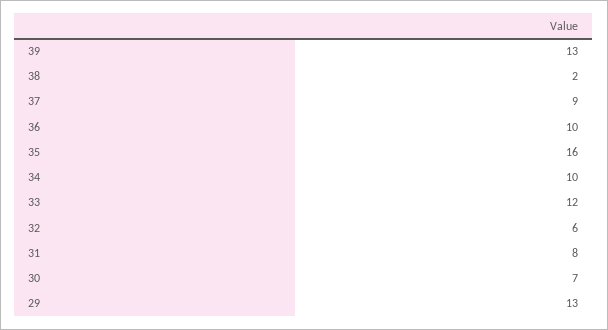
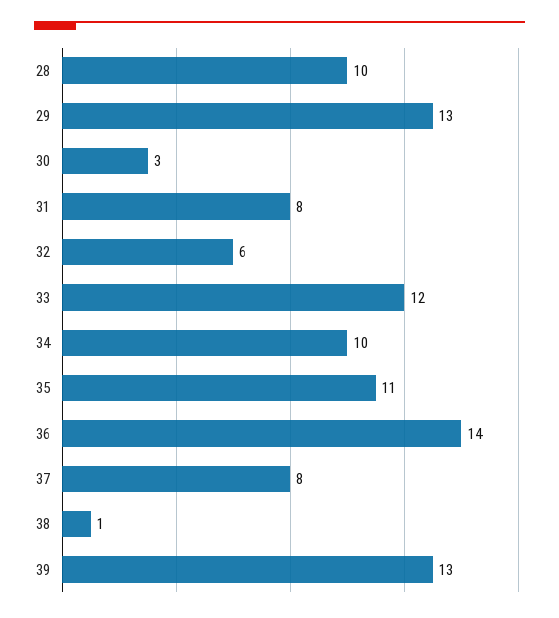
38: 2 -> 1
37: 9 -> 8
36: 10 -> 14
35: 16 -> 11
30: 7 -> 3
28: none -> 10

